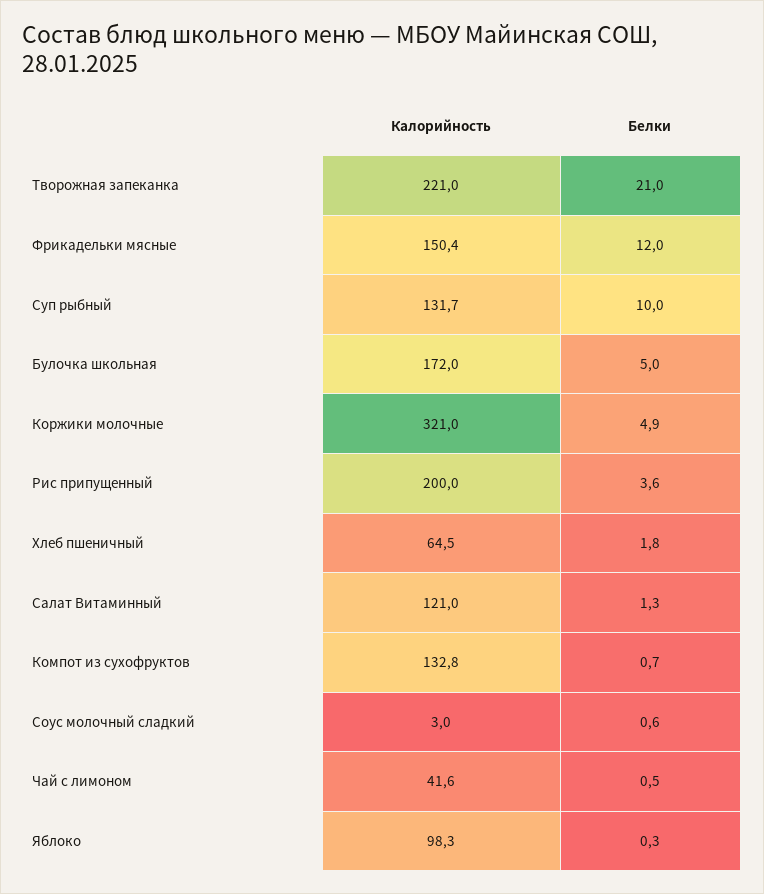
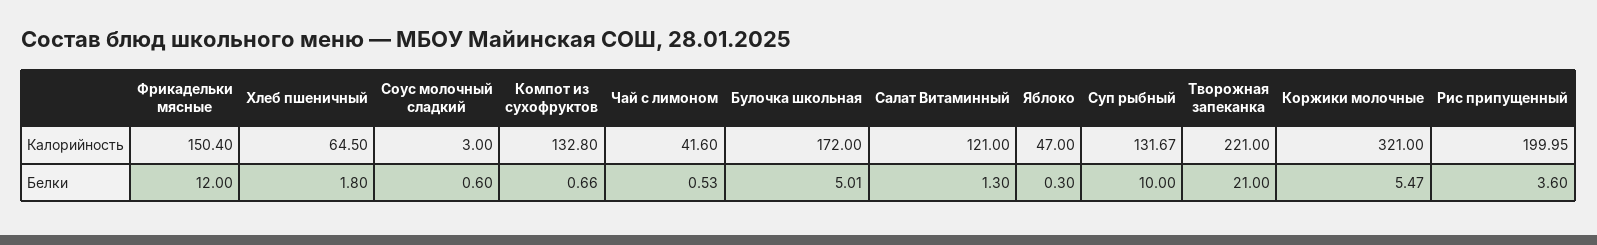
Белки, Коржики молочные: 4.9 -> 5.47
Калорийность, Яблоко: 98.3 -> 47

